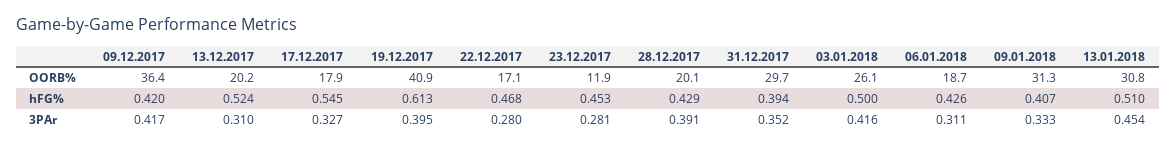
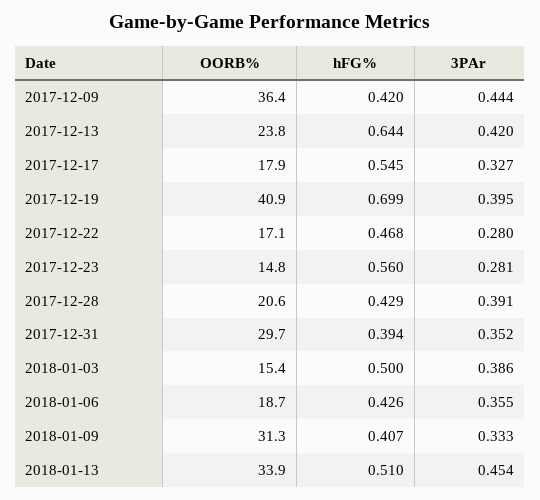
13.12.2017, OORB%: 20.2 -> 23.8
23.12.2017, OORB%: 11.9 -> 14.8
28.12.2017, OORB%: 20.1 -> 20.6
03.01.2018, OORB%: 26.1 -> 15.4
13.01.2018, OORB%: 30.8 -> 33.9
13.12.2017, hFG%: 0.524 -> 0.644
19.12.2017, hFG%: 0.613 -> 0.699
23.12.2017, hFG%: 0.453 -> 0.56
09.12.2017, 3PAr: 0.417 -> 0.444
13.12.2017, 3PAr: 0.31 -> 0.42
03.01.2018, 3PAr: 0.416 -> 0.386
06.01.2018, 3PAr: 0.311 -> 0.355

